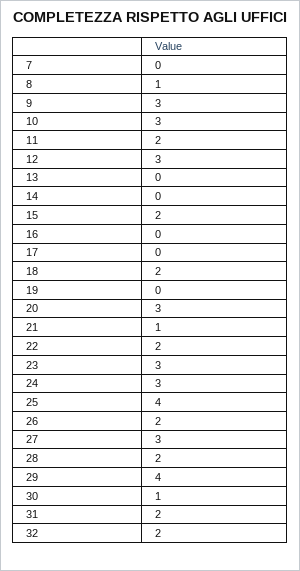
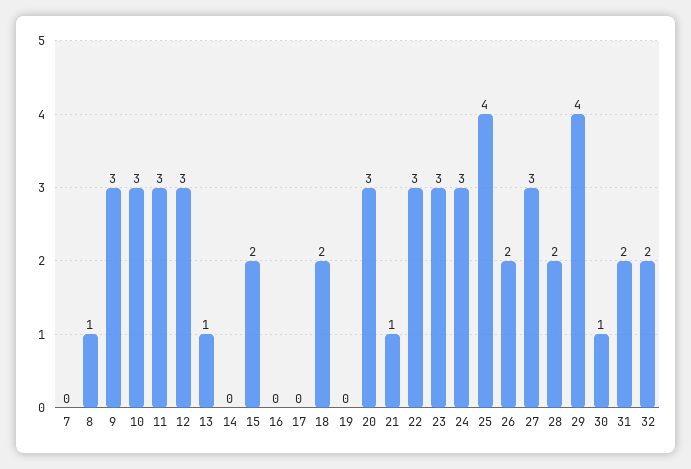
11: 2 -> 3
13: 0 -> 1
22: 2 -> 3

